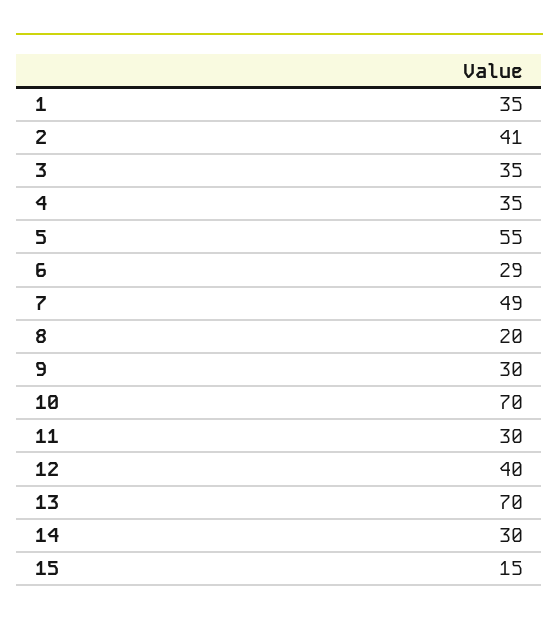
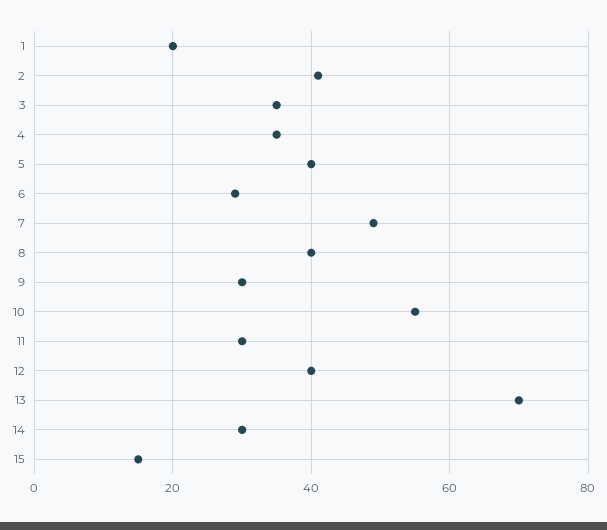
1: 35 -> 20
5: 55 -> 40
8: 20 -> 40
10: 70 -> 55

